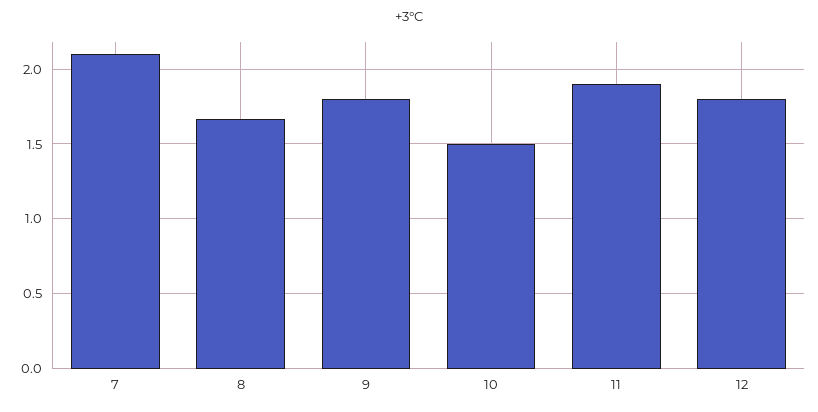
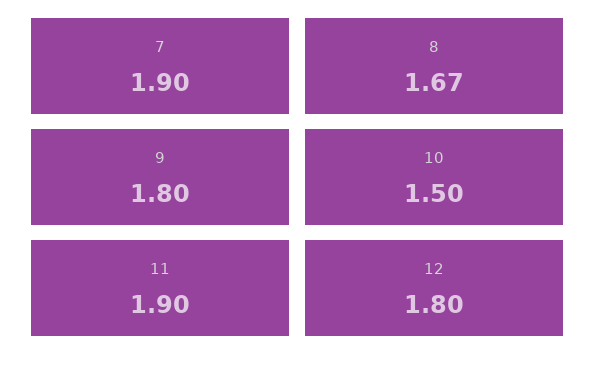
7: 2.1 -> 1.9

